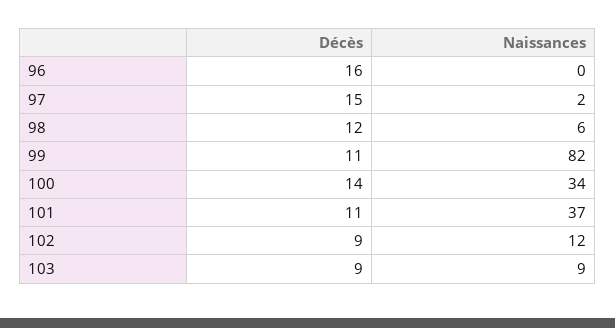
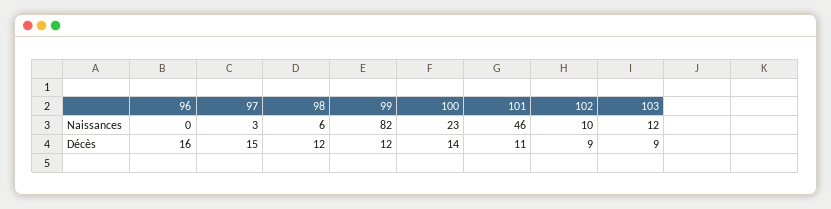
Naissances, 97: 2 -> 3
Décès, 99: 11 -> 12
Naissances, 100: 34 -> 23
Naissances, 101: 37 -> 46
Naissances, 102: 12 -> 10
Naissances, 103: 9 -> 12

